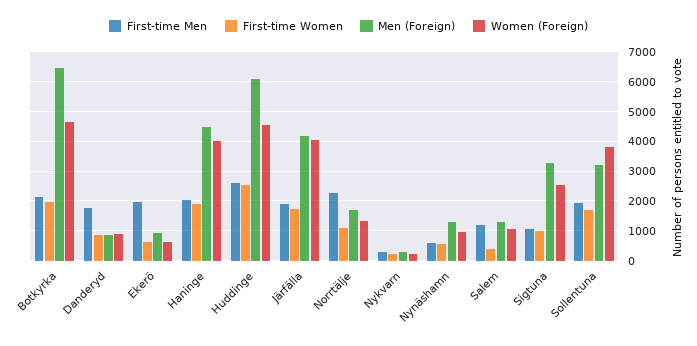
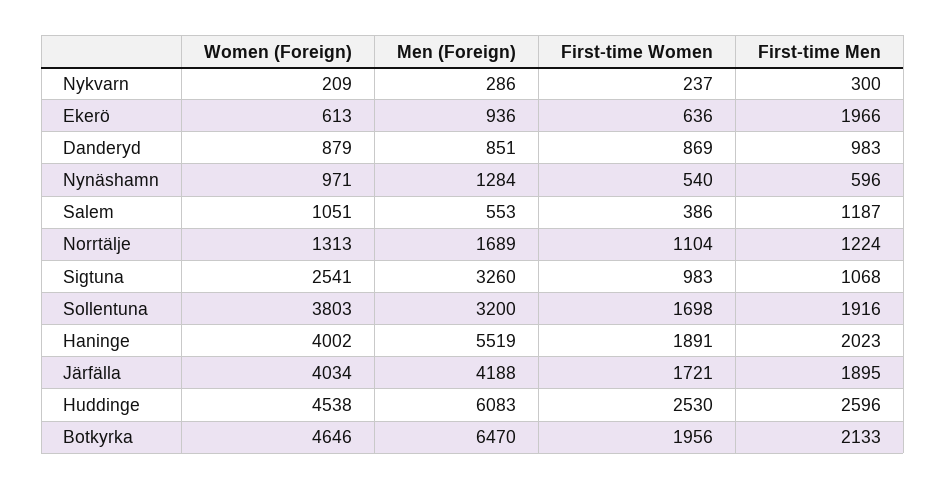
First-time Men, Danderyd: 1750 -> 983
Men (Foreign), Haninge: 4500 -> 5519
First-time Men, Norrtälje: 2250 -> 1224
Men (Foreign), Salem: 1250 -> 553

